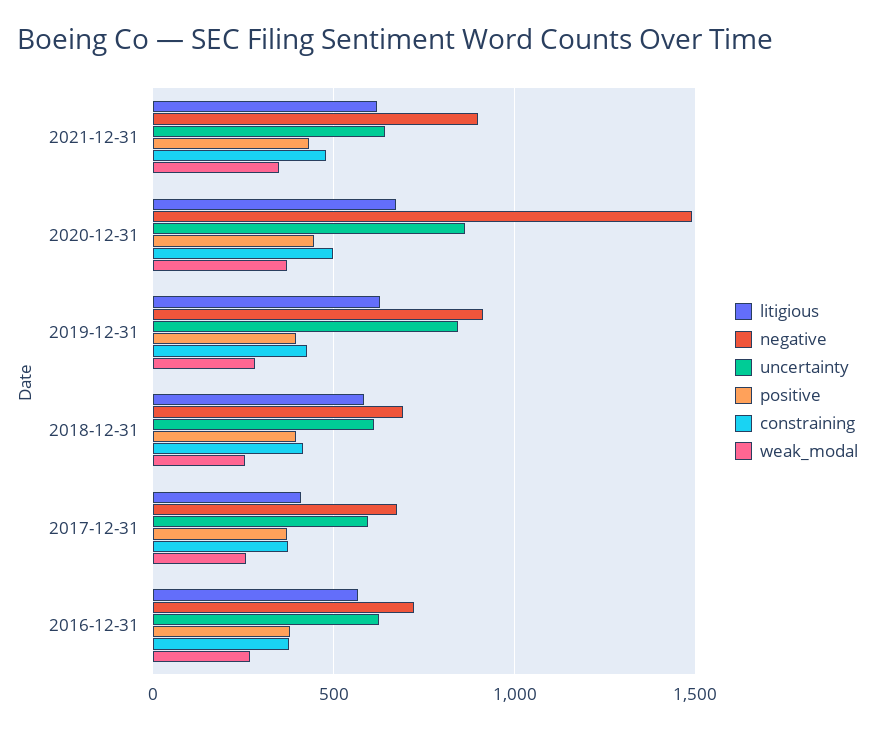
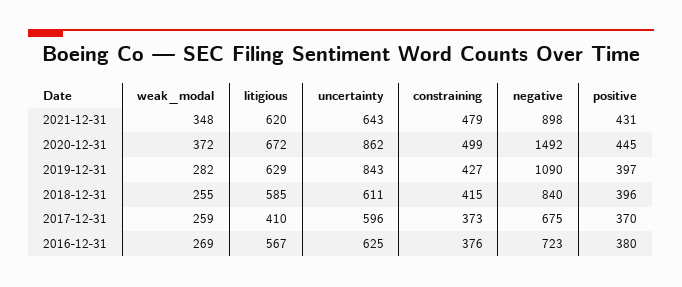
negative, 2019-12-31: 900 -> 1090
negative, 2018-12-31: 700 -> 840

